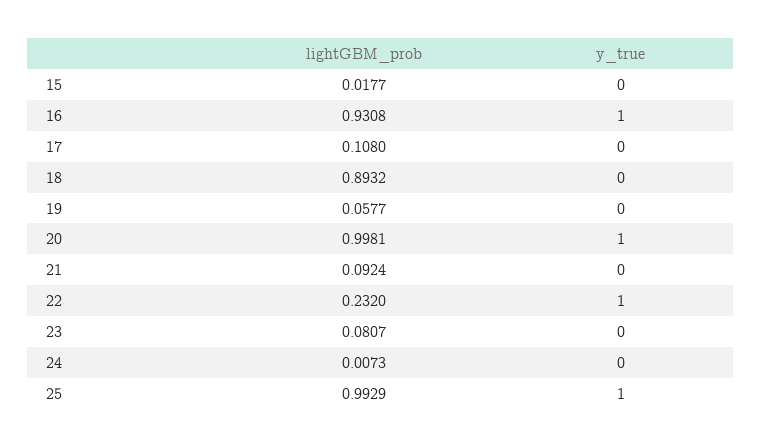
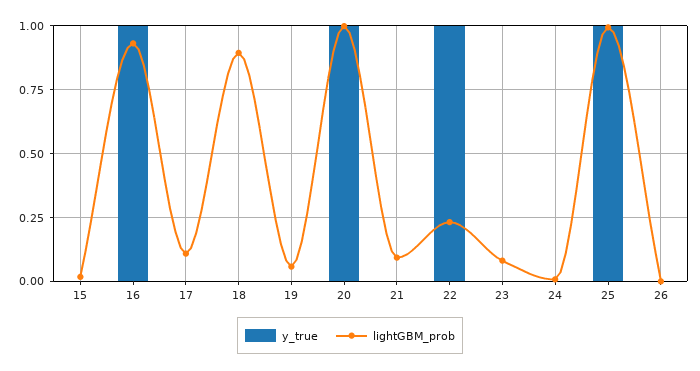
y_true, 26: none -> 0
lightGBM_prob, 26: none -> 0

